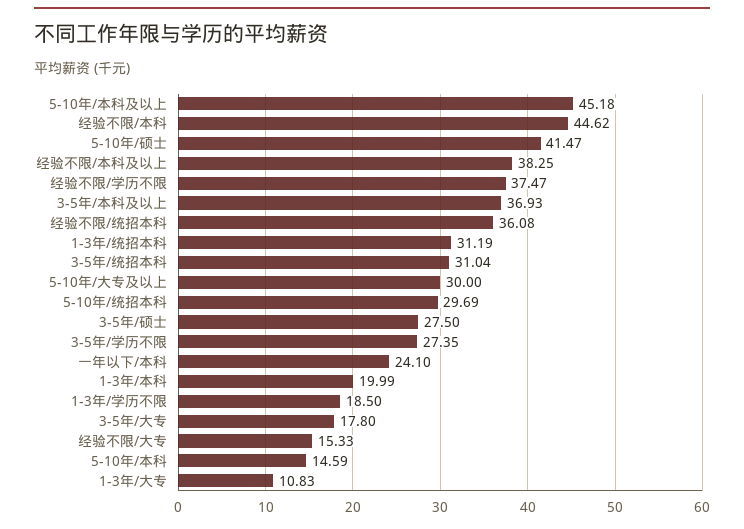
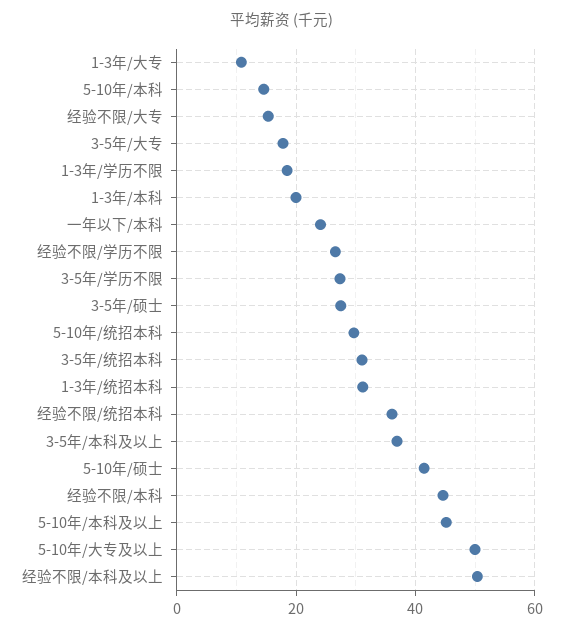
经验不限/本科及以上: 38.25 -> 50
经验不限/学历不限: 37.47 -> 26
5-10年/大专及以上: 30 -> 50

